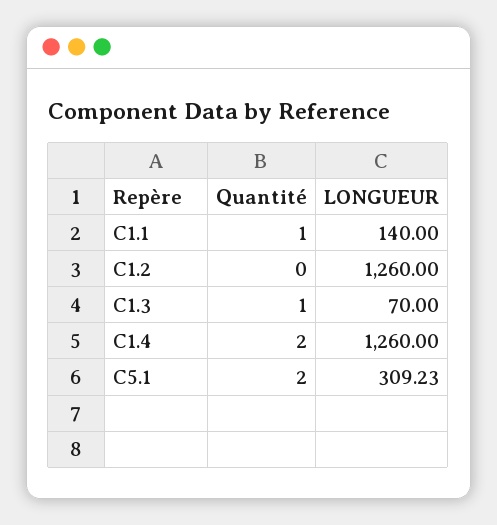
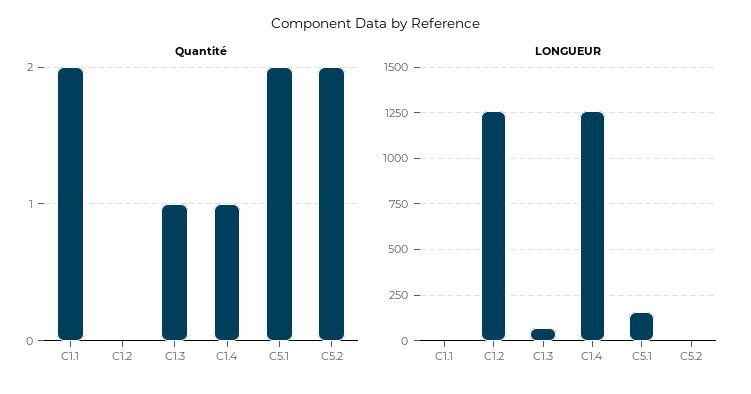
Quantité, C1.1: 1 -> 2
LONGUEUR, C1.1: 140 -> 0
Quantité, C1.4: 2 -> 1
LONGUEUR, C5.1: 309.23 -> 150
Quantité, C5.2: none -> 2
LONGUEUR, C5.2: none -> 0

